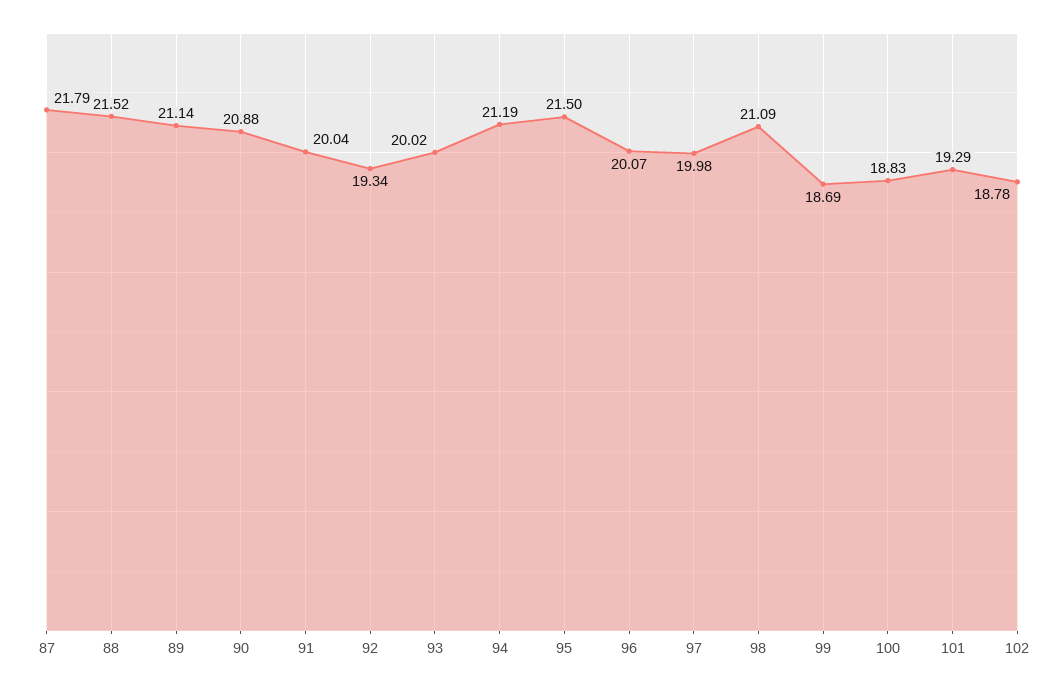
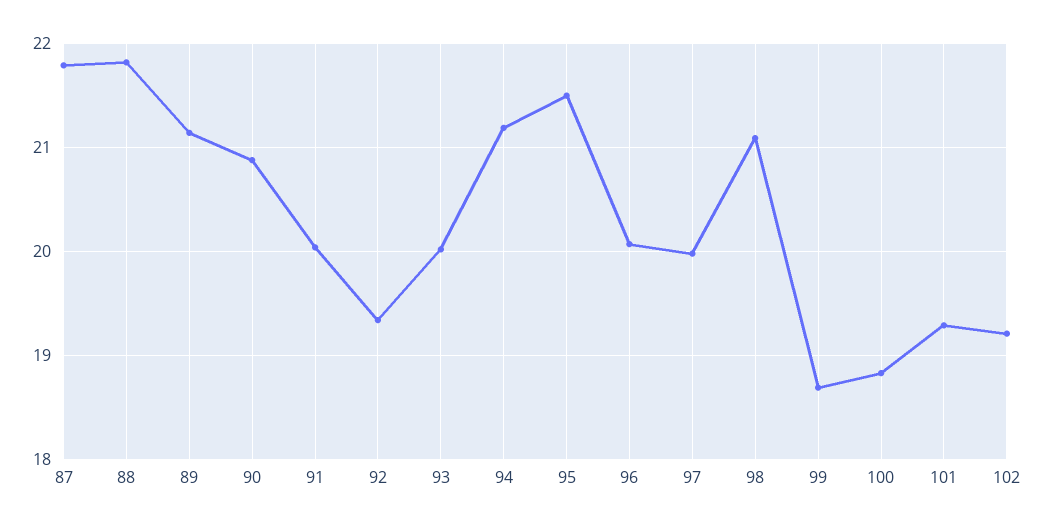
88: 21.52 -> 21.8
102: 18.78 -> 19.2

